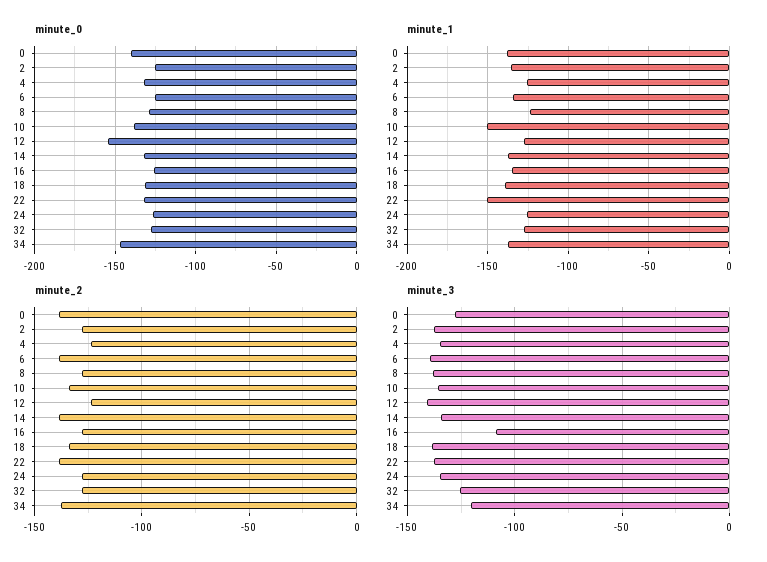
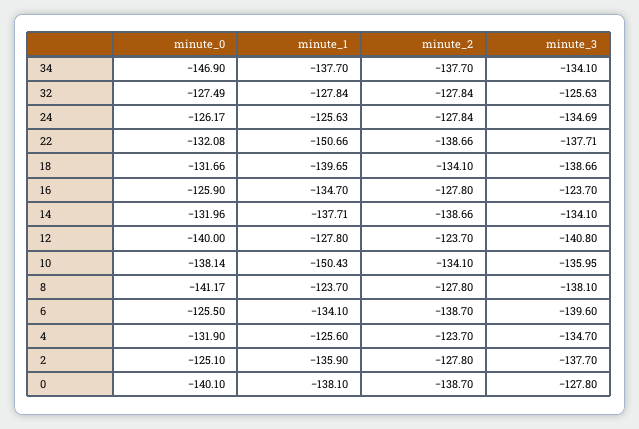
minute_0, 8: -130 -> -141.17
minute_0, 12: -155 -> -140
minute_3, 16: -110 -> -123.7
minute_3, 34: -120 -> -134.1

